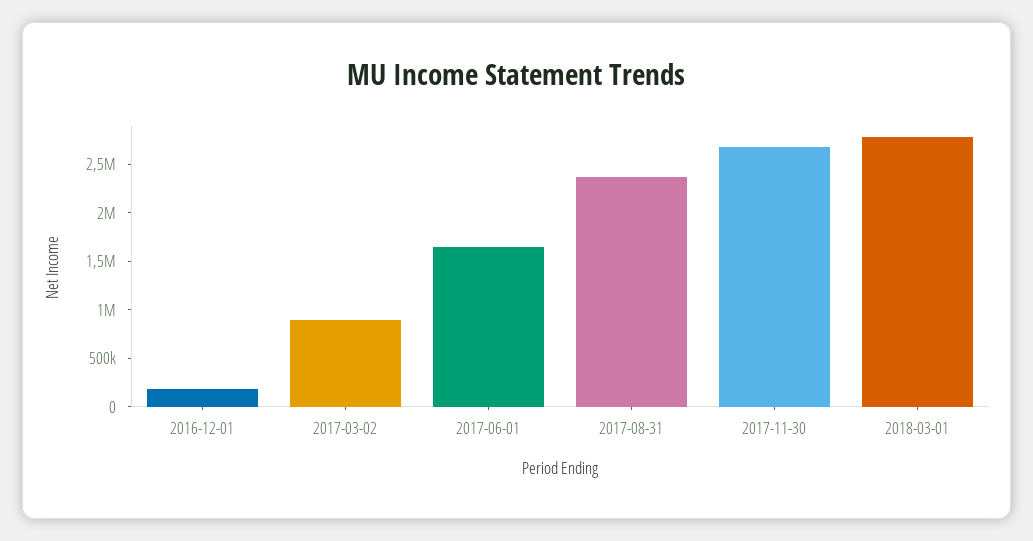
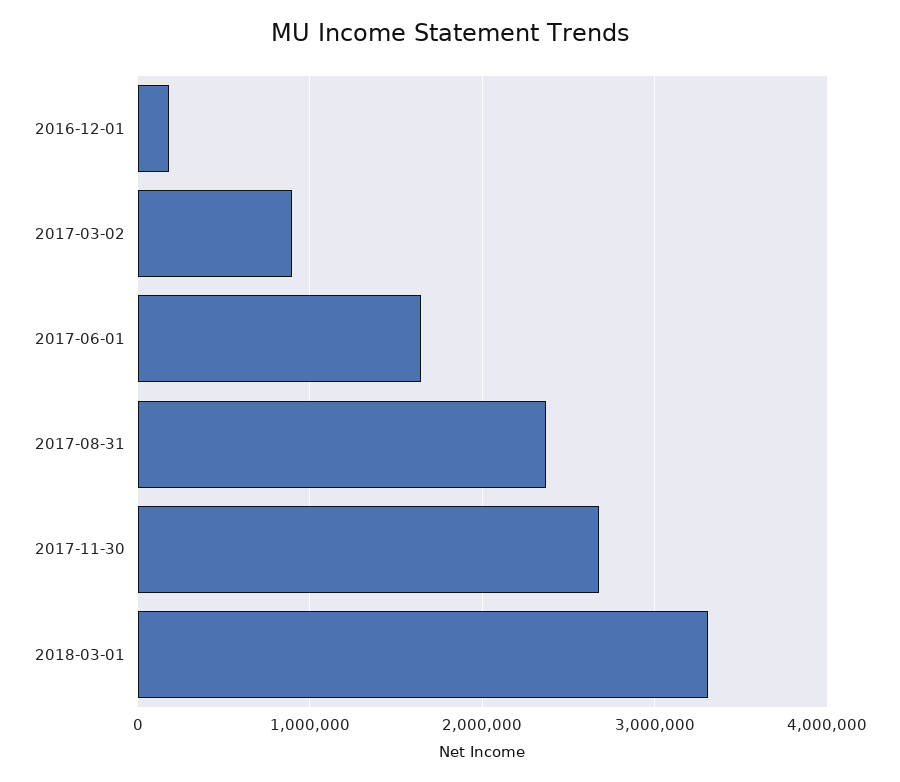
2018-03-01: 2800000 -> 3300000

